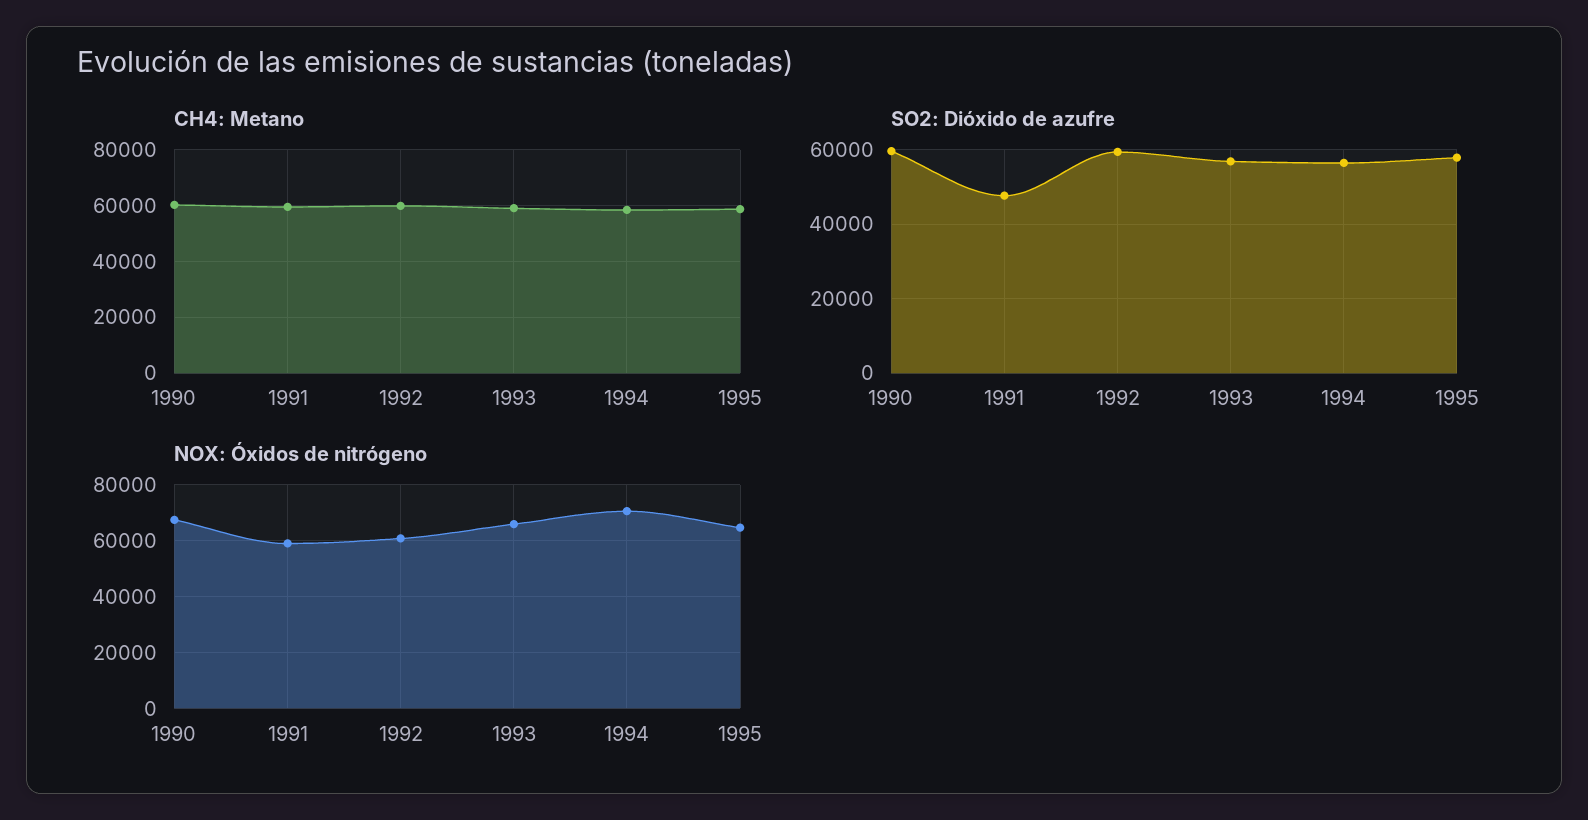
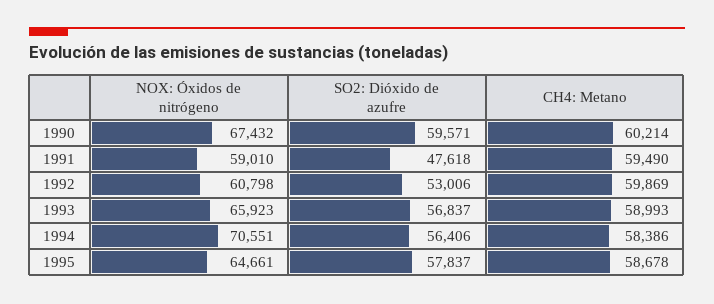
SO2: Dióxido de azufre, 1992: 60000 -> 53006

